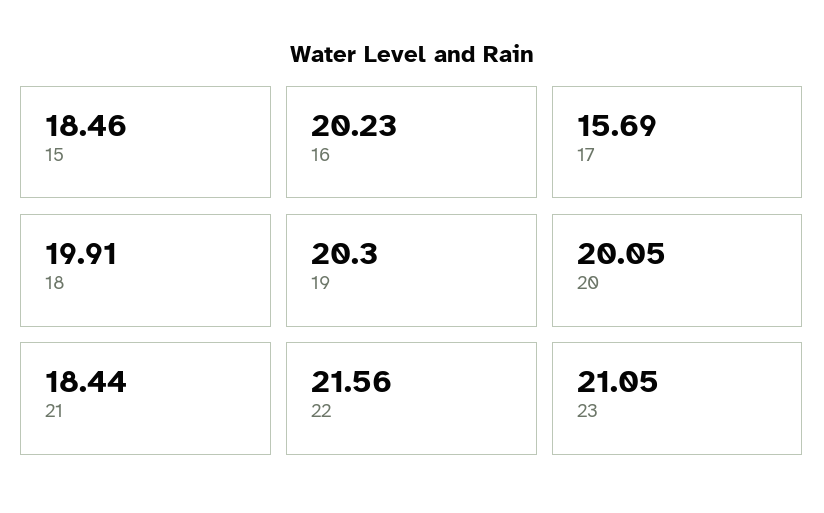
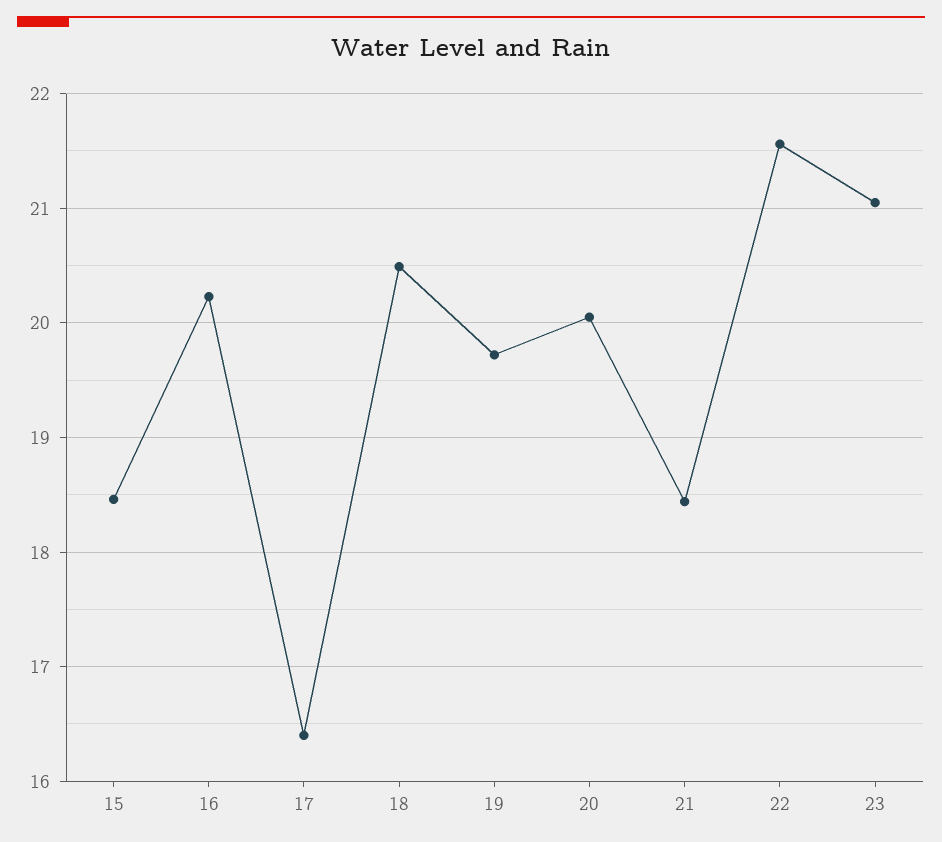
17: 15.69 -> 16.4
18: 19.91 -> 20.5
19: 20.3 -> 19.7

